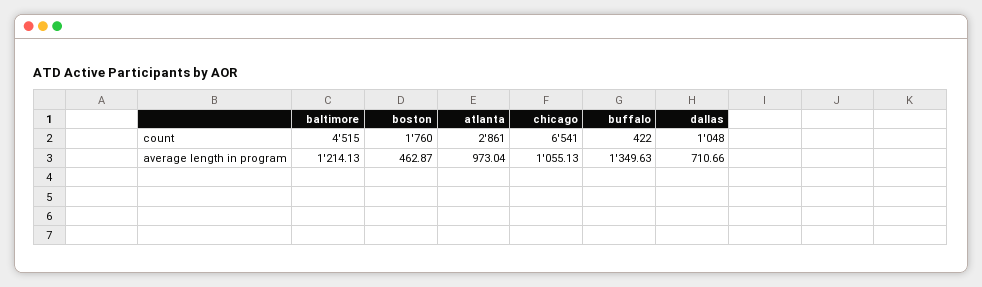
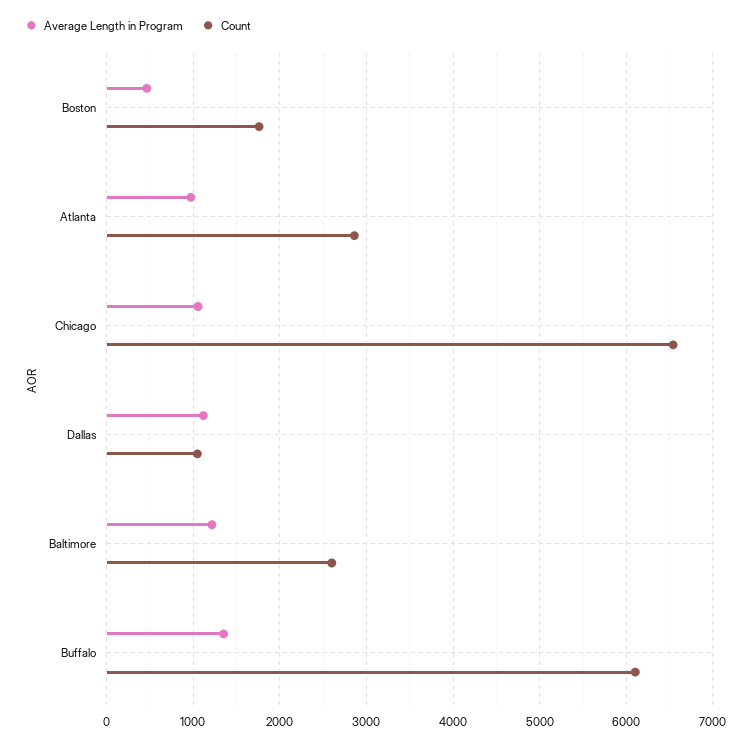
count, baltimore: 4515 -> 2600
count, buffalo: 422 -> 6100
average length in program, dallas: 710.66 -> 1100

